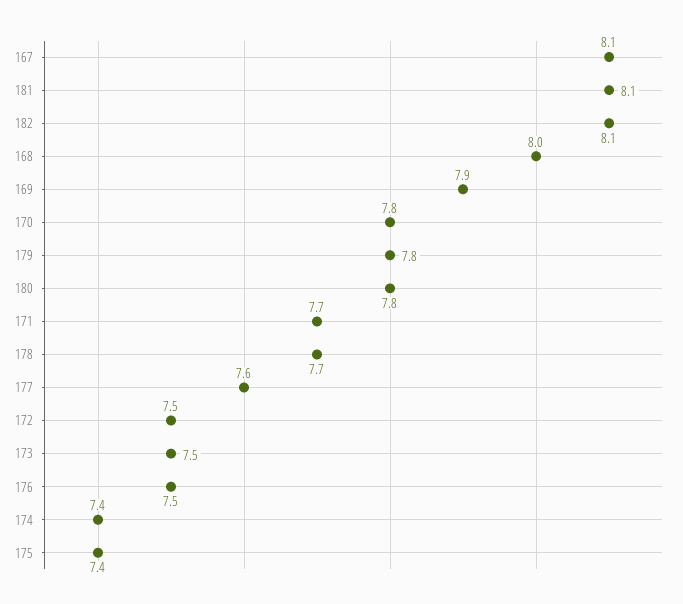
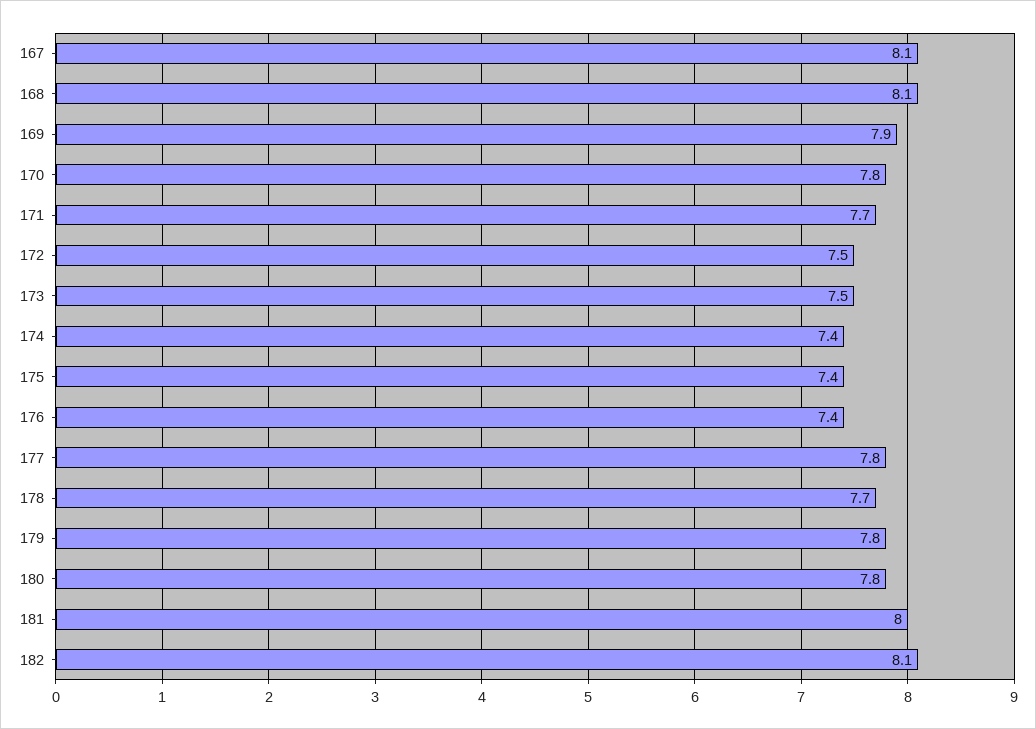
181: 8.1 -> 8
168: 8 -> 8.1
177: 7.6 -> 7.8
176: 7.5 -> 7.4

